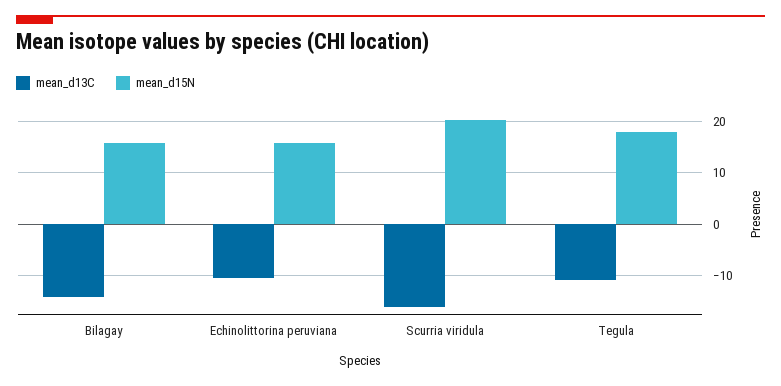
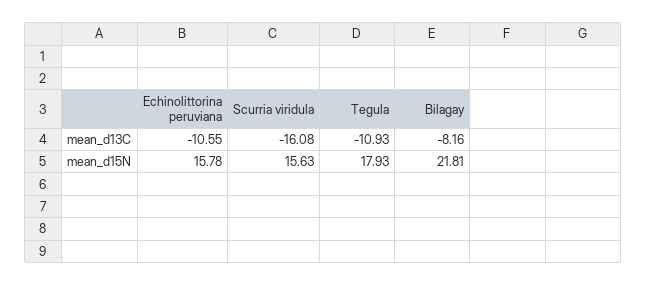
mean_d13C, Bilagay: -14 -> -8.16
mean_d15N, Bilagay: 16 -> 21.81
mean_d15N, Scurria viridula: 20 -> 15.63

